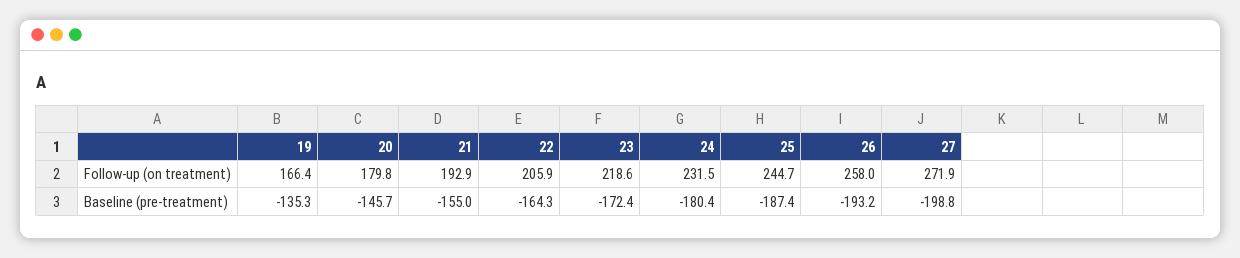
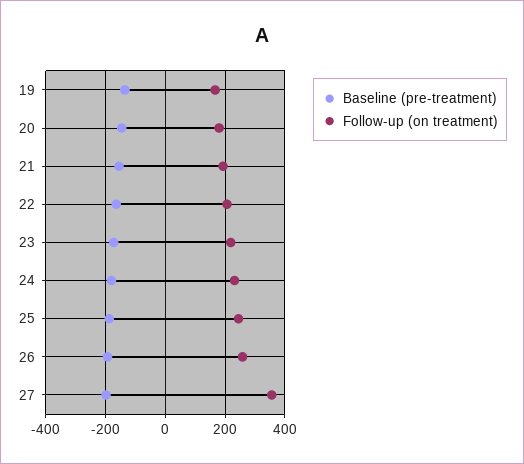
Follow-up (on treatment), 27: 271.9 -> 350

